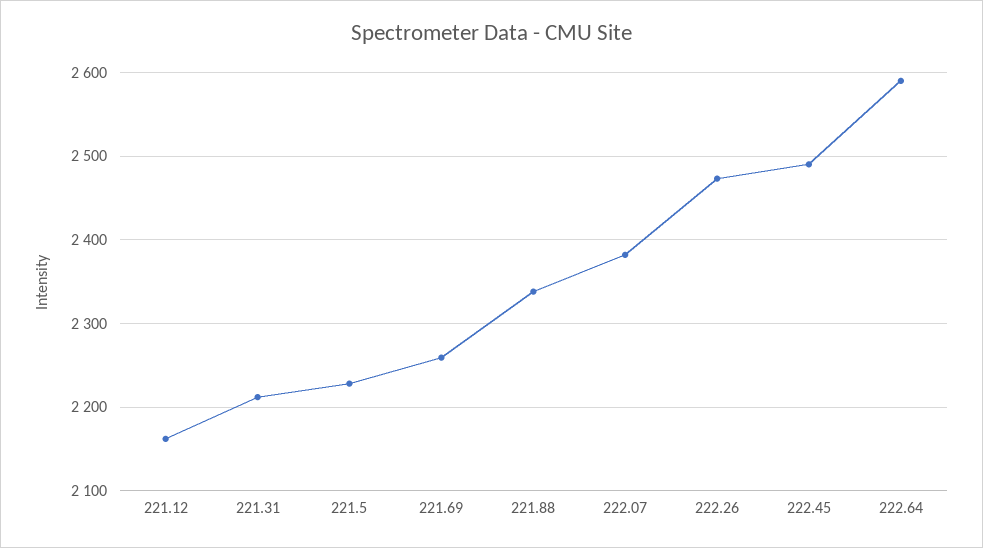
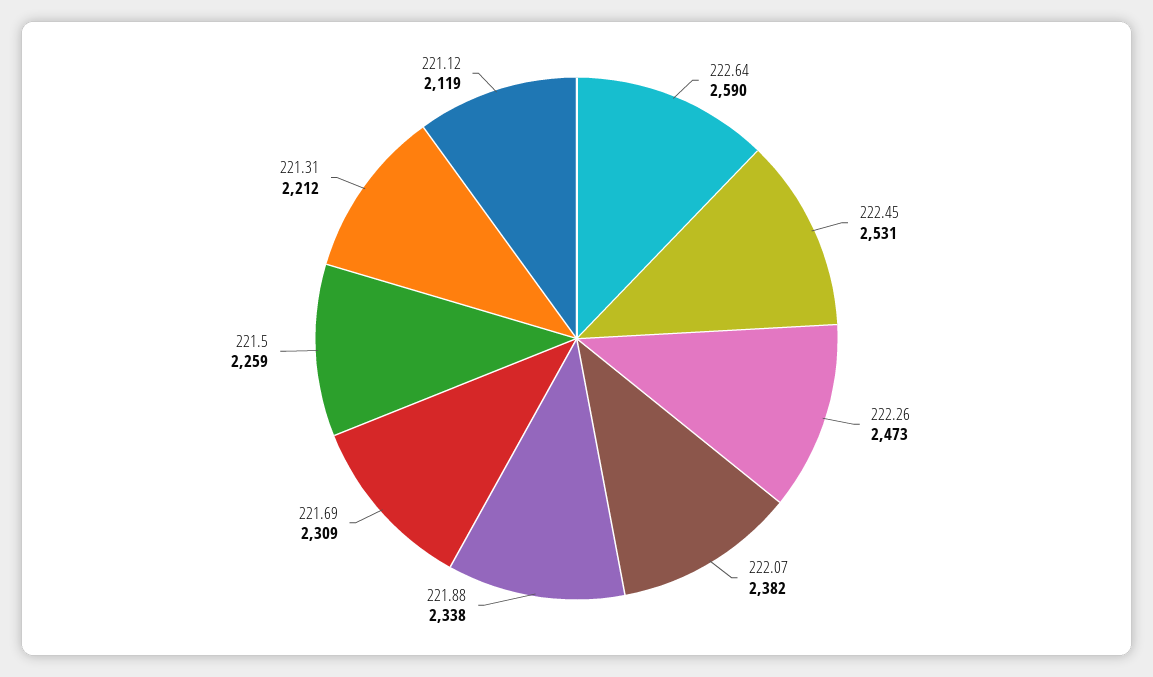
221.12: 2160 -> 2119
221.5: 2230 -> 2259
221.69: 2260 -> 2309
222.45: 2490 -> 2531

